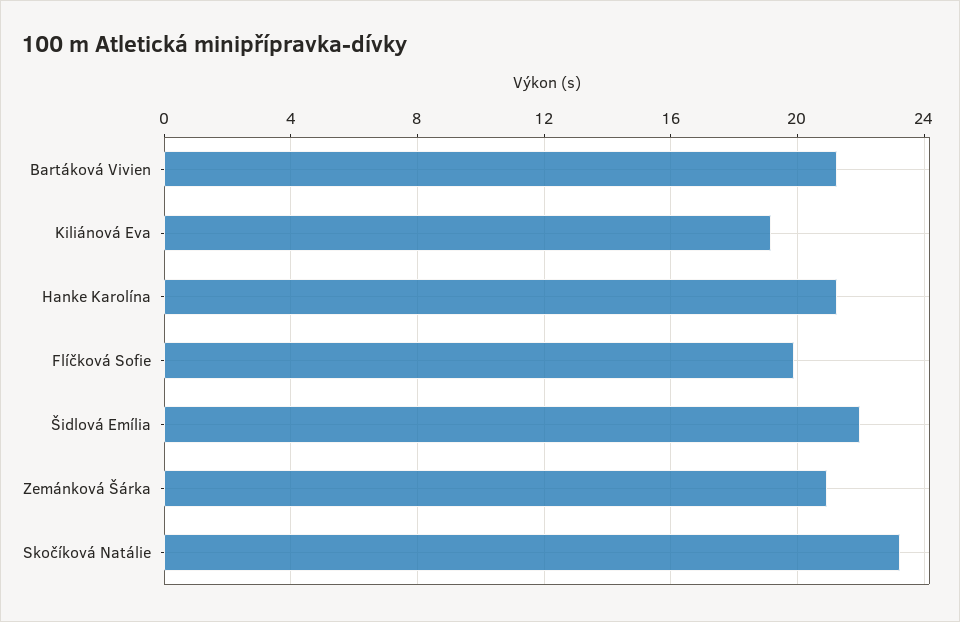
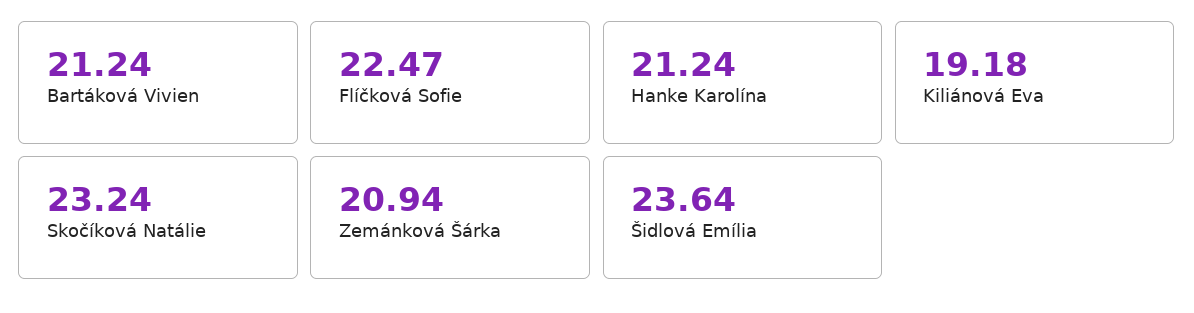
Flíčková Sofie: 20 -> 22.47
Šidlová Emília: 22 -> 23.64

